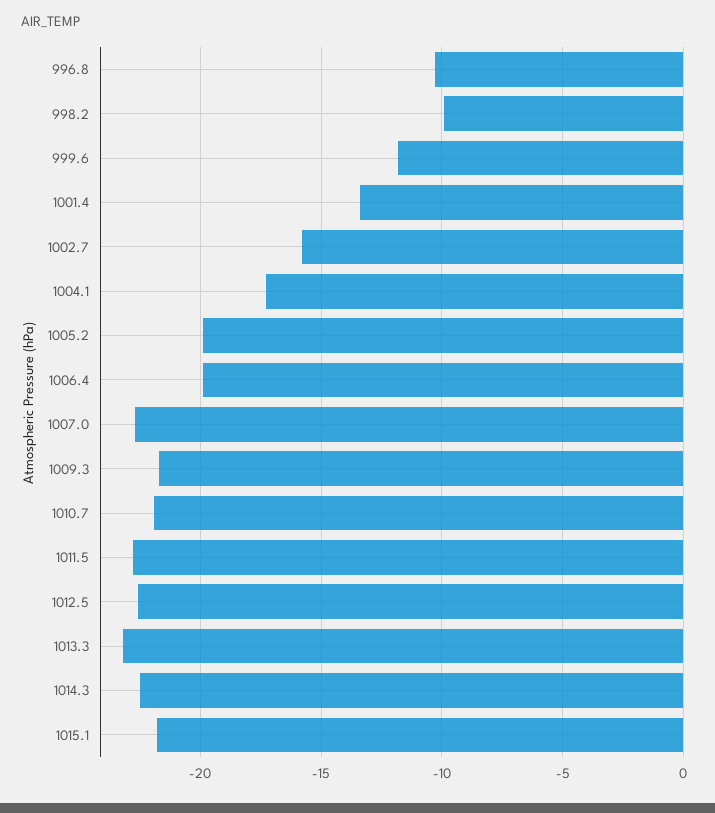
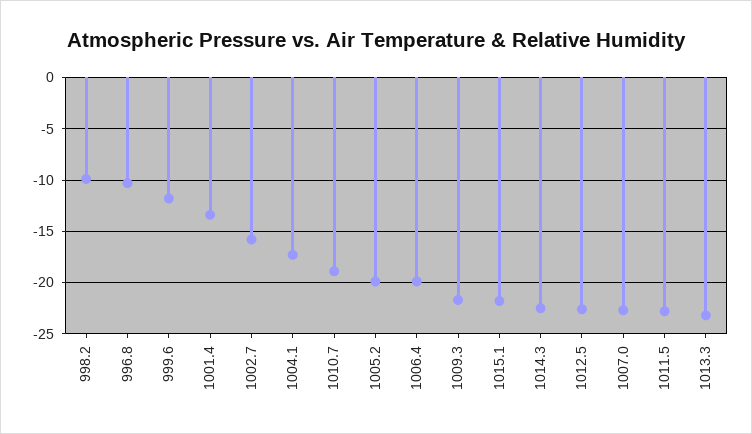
1010.7: -22 -> -19

